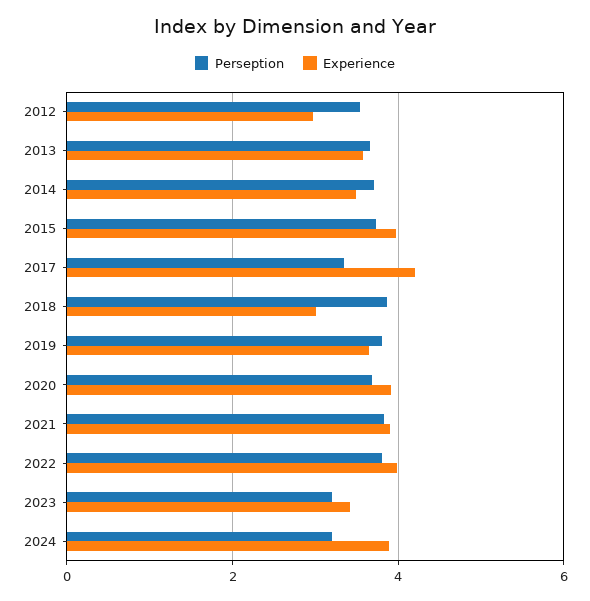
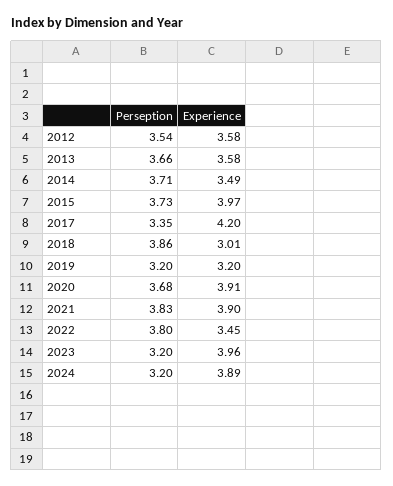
Experience, 2012: 3 -> 3.58
Perseption, 2019: 3.8 -> 3.2
Experience, 2019: 3.6 -> 3.2
Experience, 2022: 4 -> 3.45
Experience, 2023: 3.4 -> 3.96

